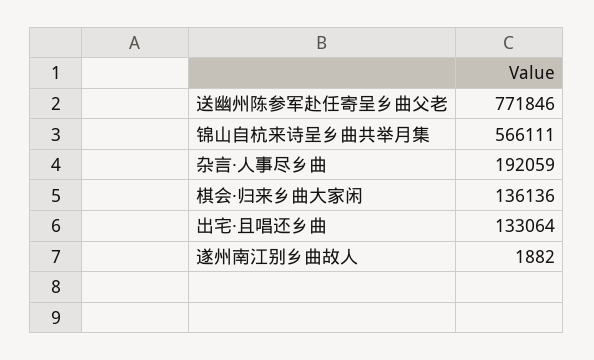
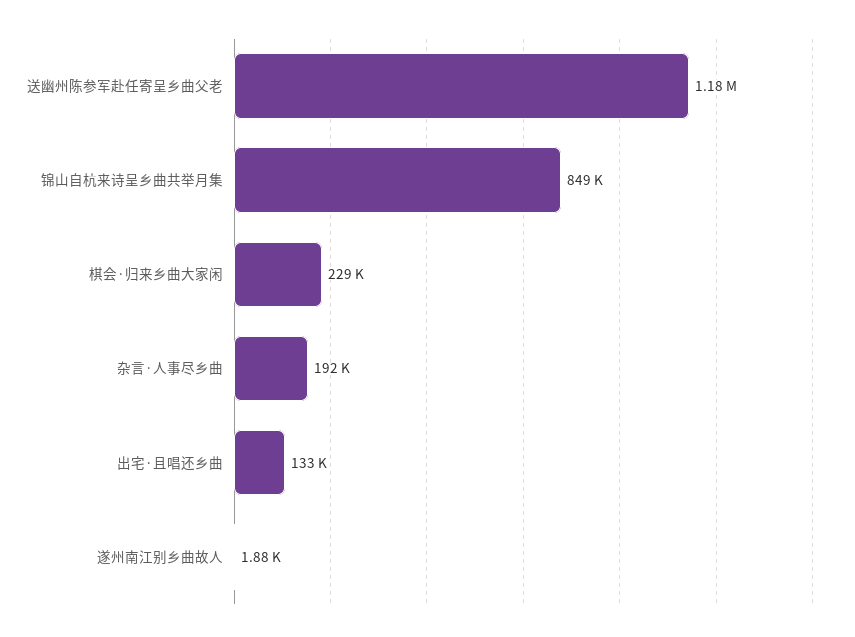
送幽州陈参军赴任寄呈乡曲父老: 771846 -> 1180000
锦山自杭来诗呈乡曲共举月集: 566111 -> 849000
棋会·归来乡曲大家闲: 136136 -> 229000

